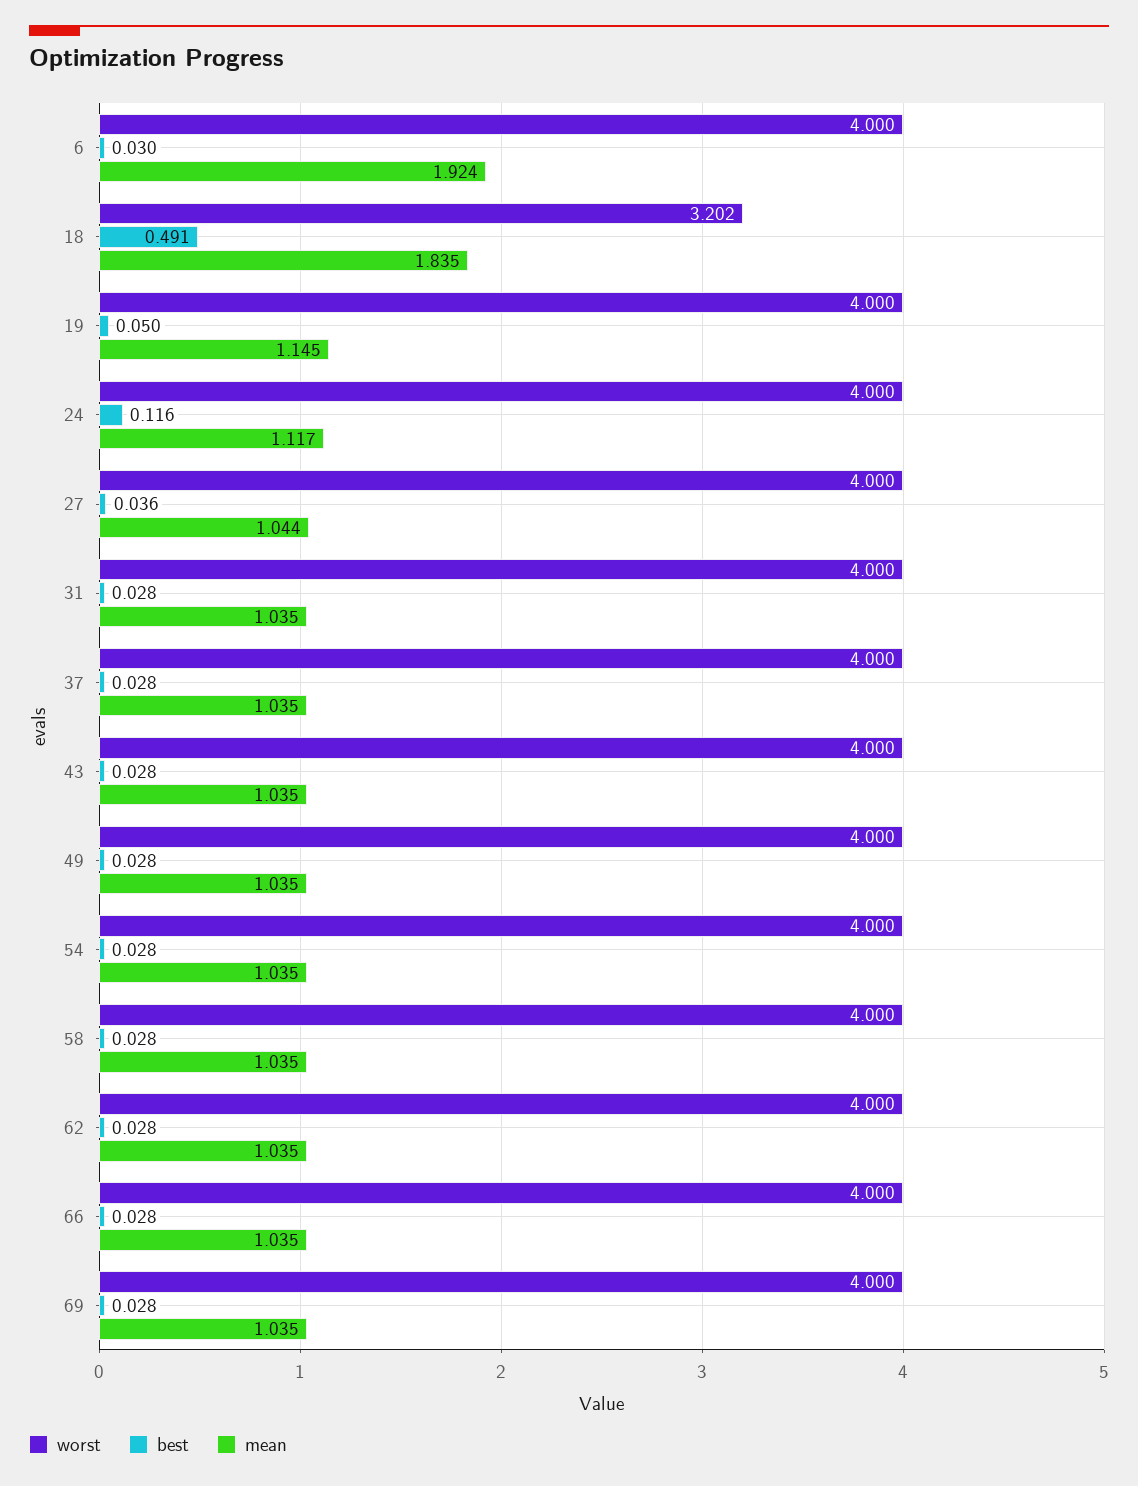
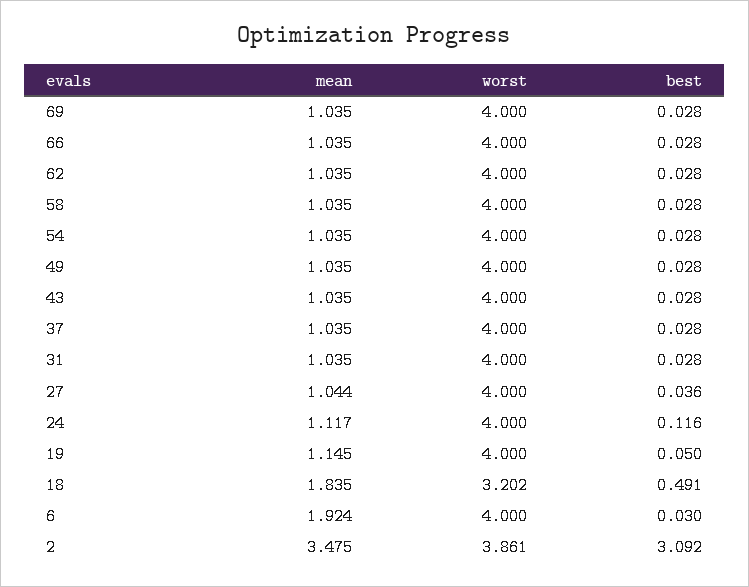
mean, 2: none -> 3.475
worst, 2: none -> 3.861
best, 2: none -> 3.092

